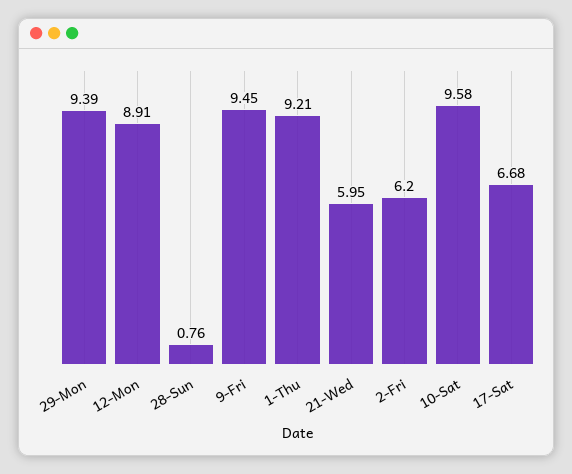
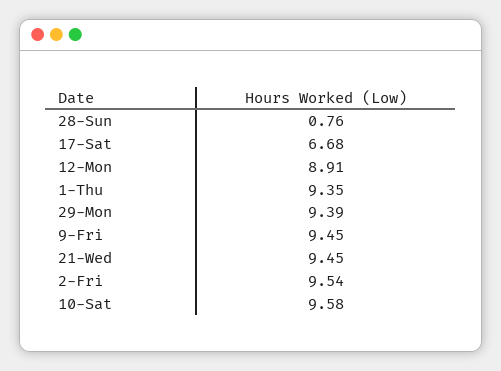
1-Thu: 9.21 -> 9.35
21-Wed: 5.95 -> 9.45
2-Fri: 6.2 -> 9.54

